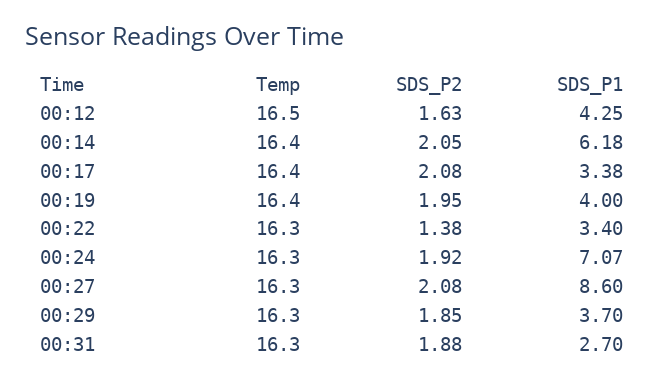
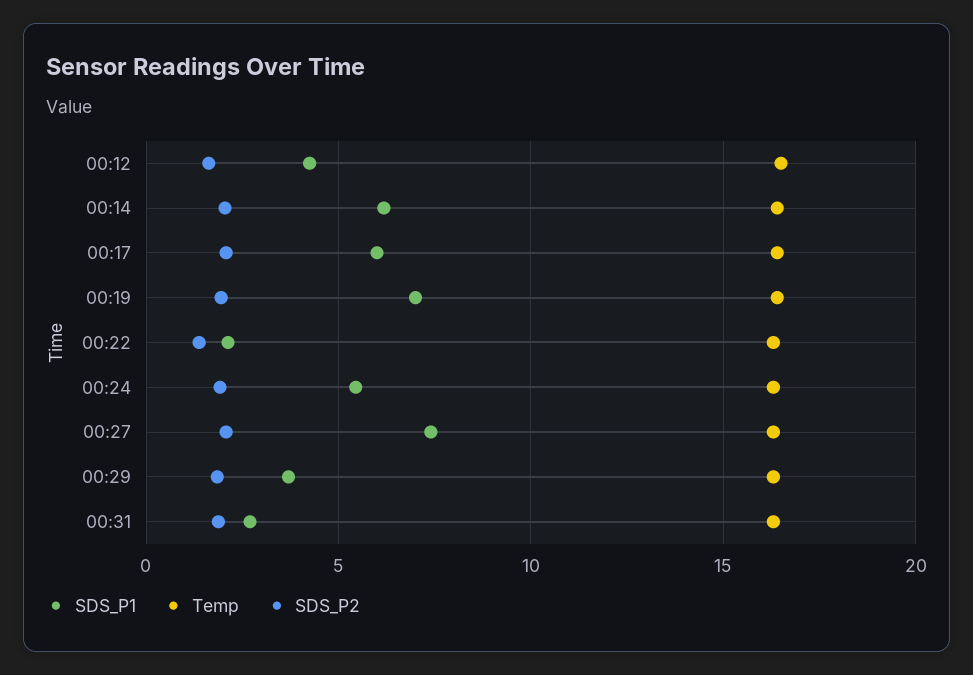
SDS_P1, 00:17: 3.38 -> 6
SDS_P1, 00:19: 4 -> 7
SDS_P1, 00:22: 3.4 -> 2
SDS_P1, 00:24: 7.07 -> 5.5
SDS_P1, 00:27: 8.6 -> 7.5

